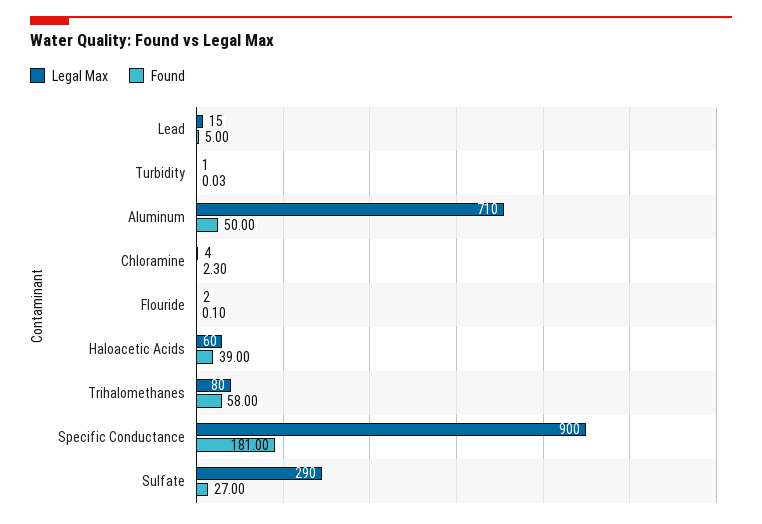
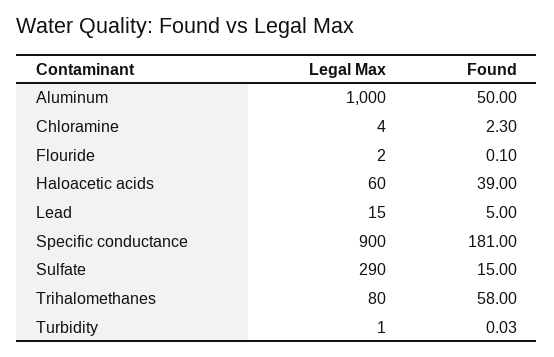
Legal Max, Aluminum: 710 -> 1000
Found, Sulfate: 27 -> 15

